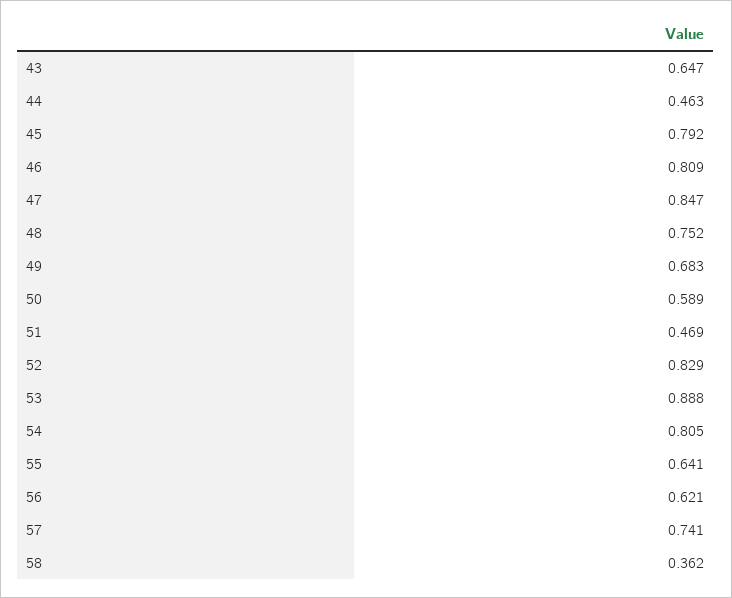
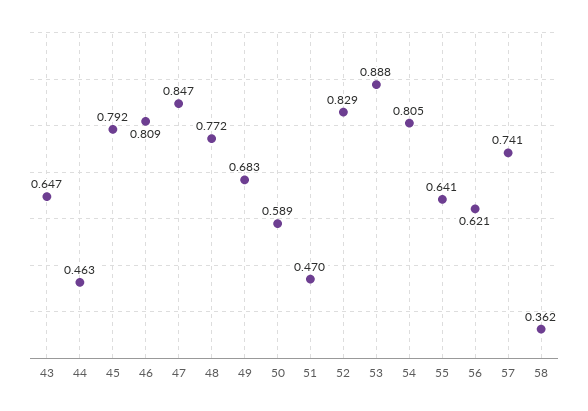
48: 0.752 -> 0.772
51: 0.469 -> 0.47

